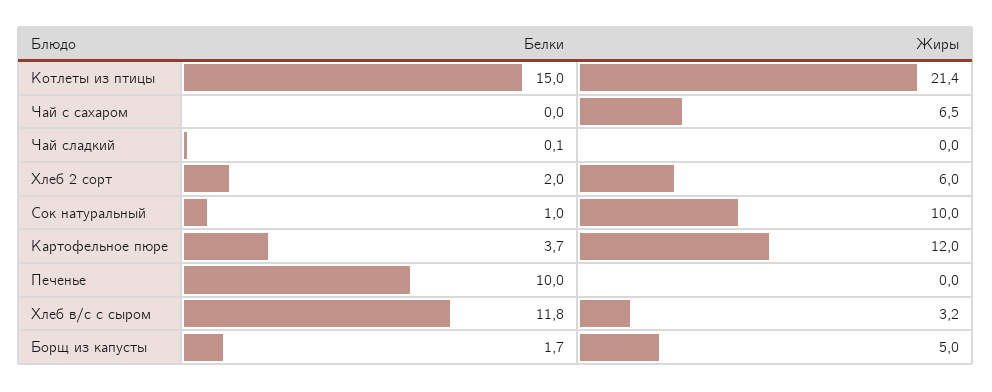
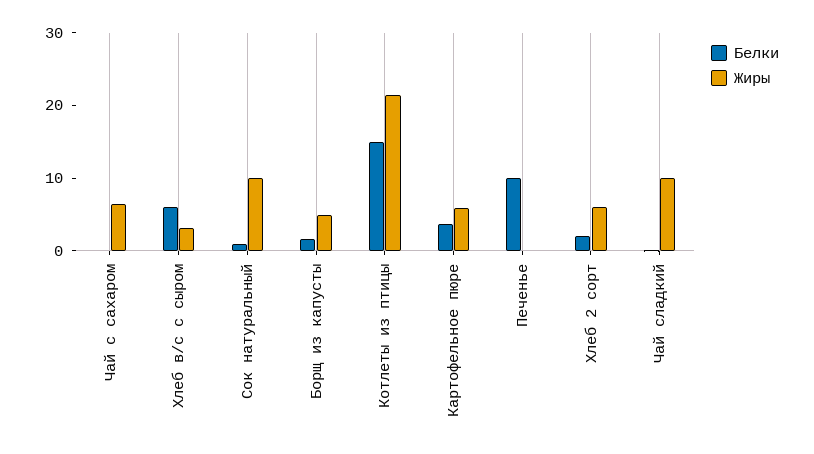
Жиры, Чай сладкий: 0 -> 10
Жиры, Картофельное пюре: 12 -> 6
Белки, Хлеб в/с с сыром: 11.8 -> 6

